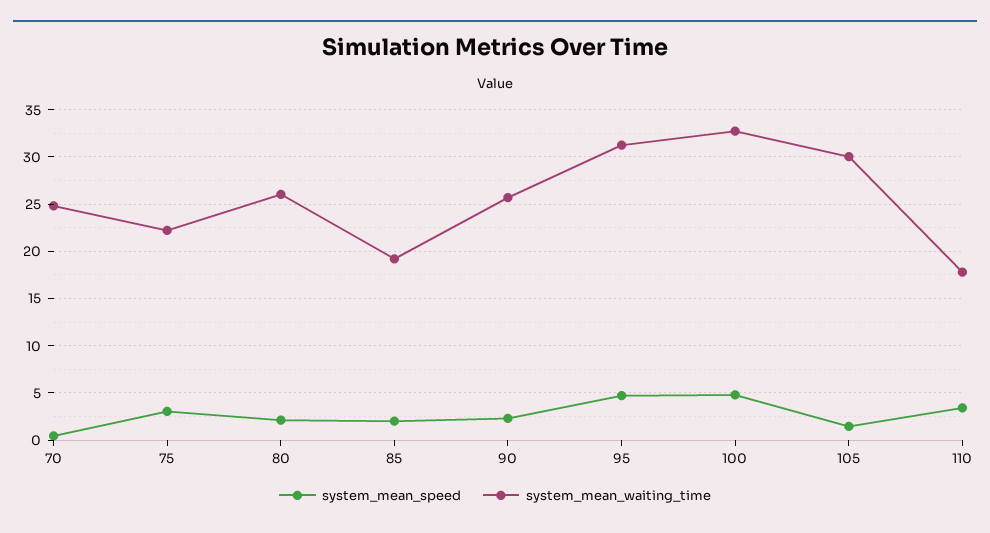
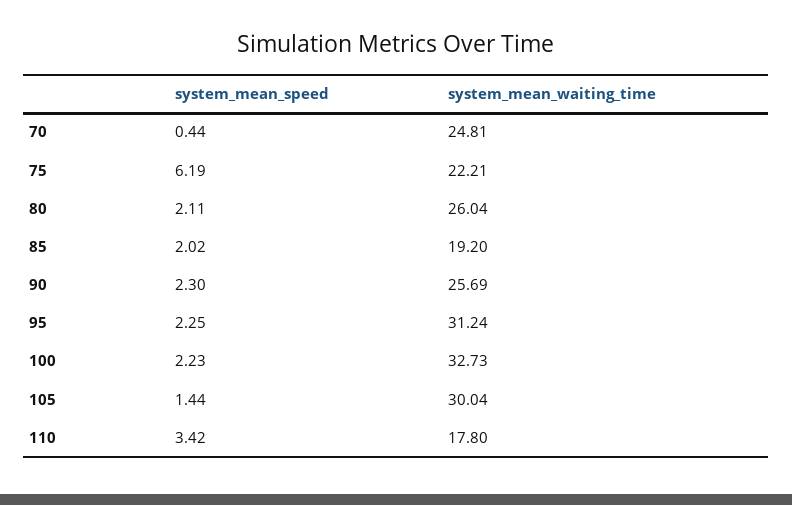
system_mean_speed, 75: 3 -> 6.19
system_mean_speed, 95: 5 -> 2.25
system_mean_speed, 100: 5 -> 2.23

